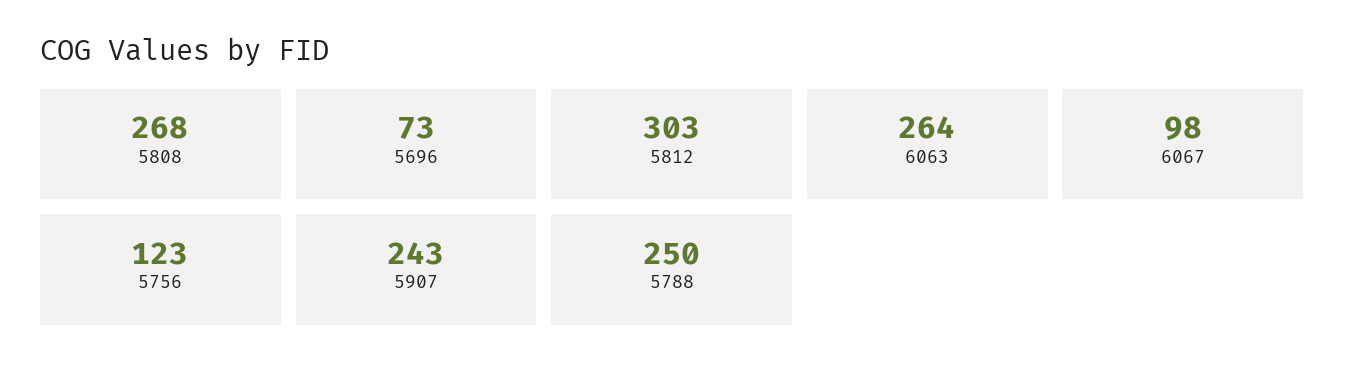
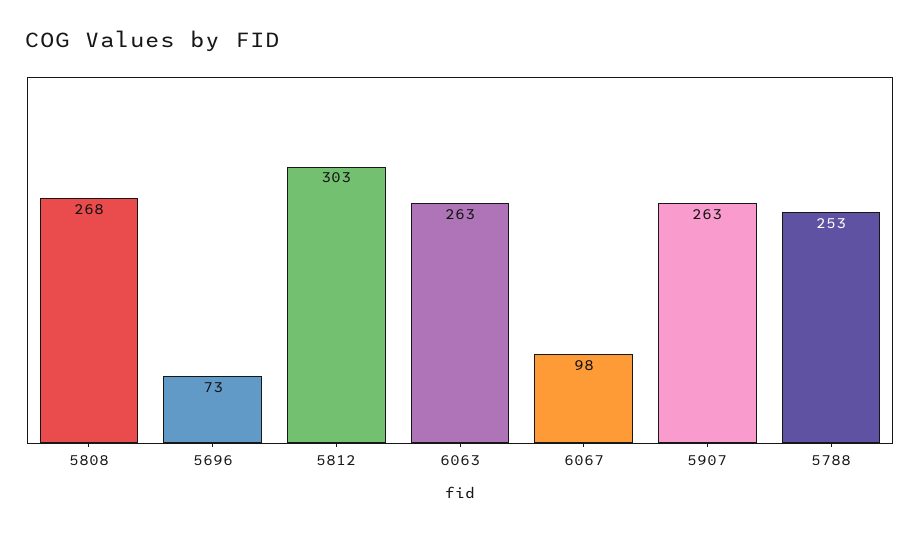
6063: 264 -> 263
5756: 123 -> none
5907: 243 -> 263
5788: 250 -> 253

